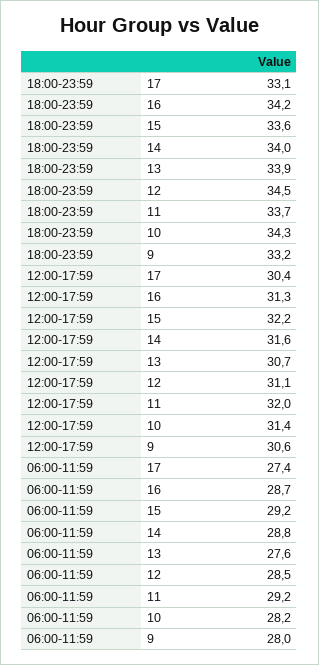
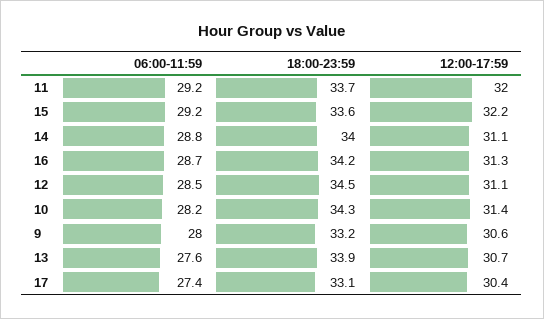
12:00-17:59, 14: 31.6 -> 31.1

